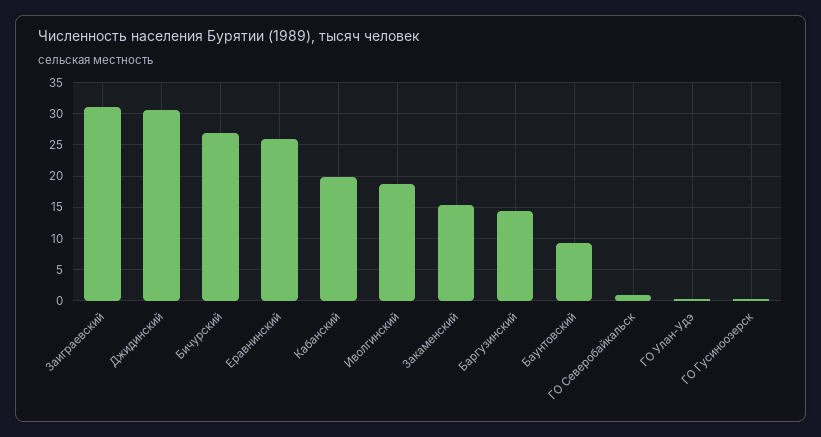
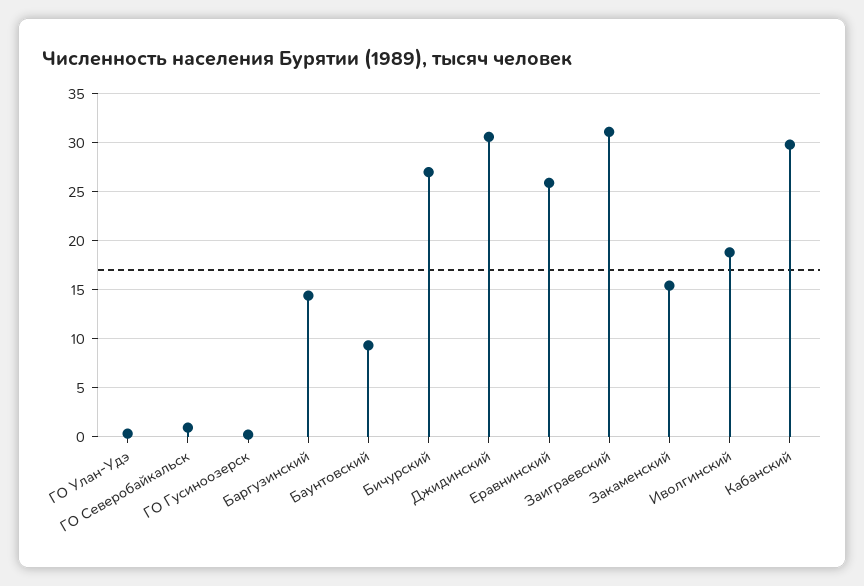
Кабанский: 20 -> 30

